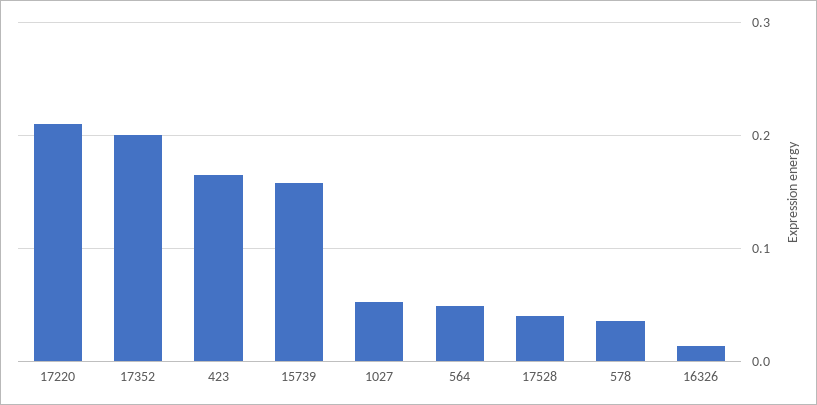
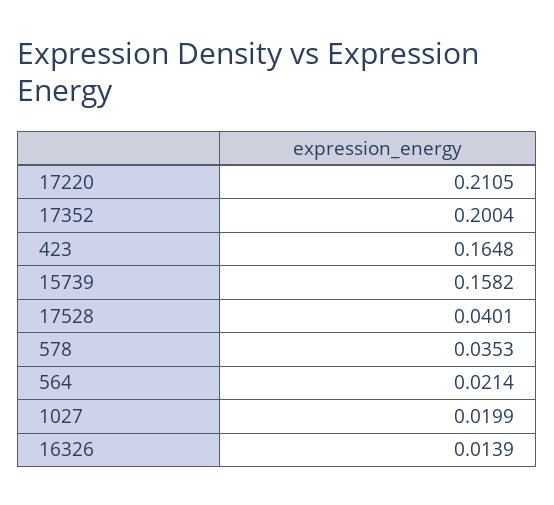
1027: 0.05 -> 0.0199
564: 0.05 -> 0.0214

